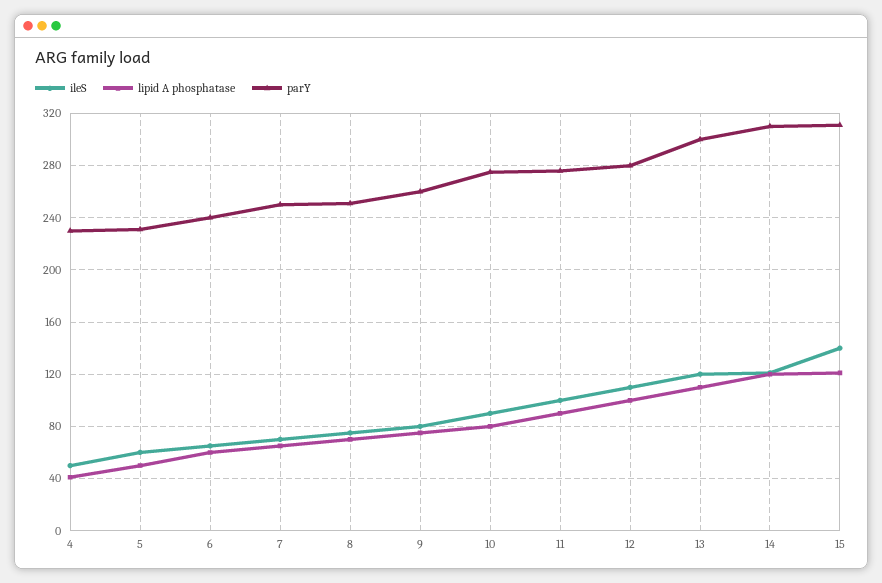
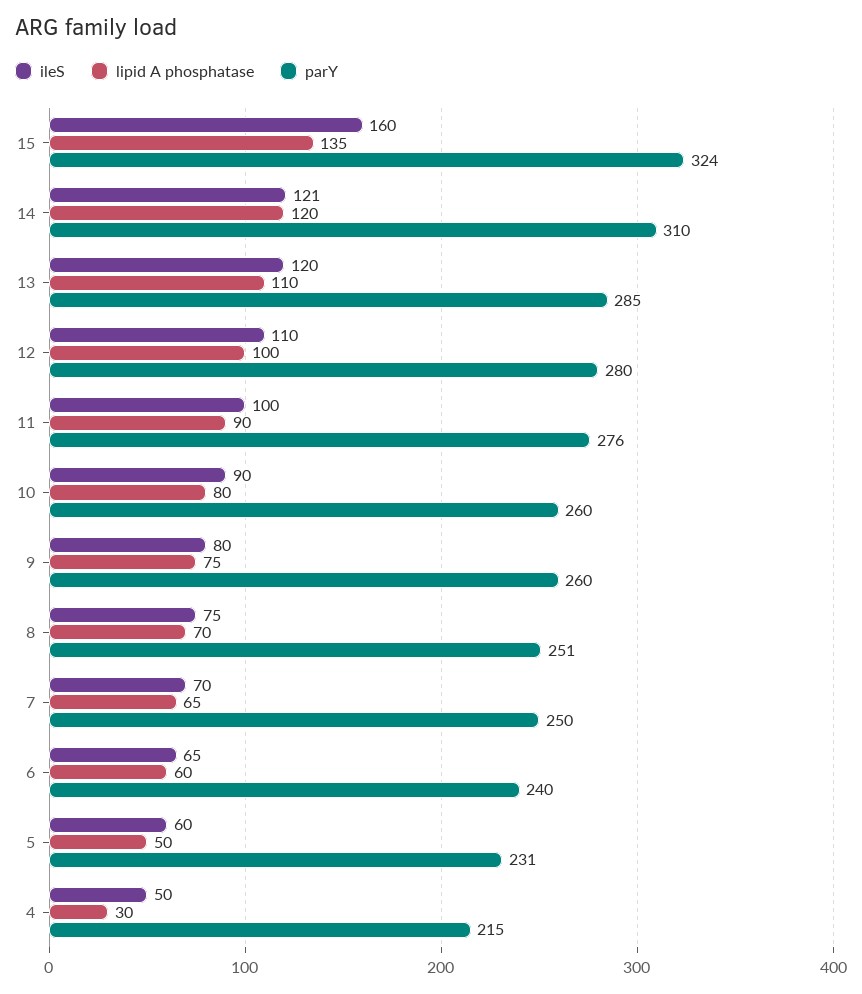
lipid A phosphatase, 4: 40 -> 30
parY, 4: 230 -> 215
parY, 10: 275 -> 260
parY, 13: 300 -> 285
ileS, 15: 140 -> 160
lipid A phosphatase, 15: 120 -> 135
parY, 15: 310 -> 324

